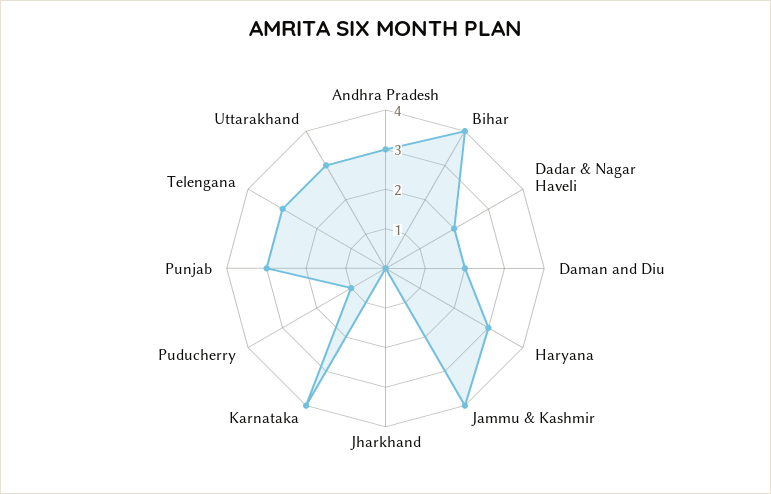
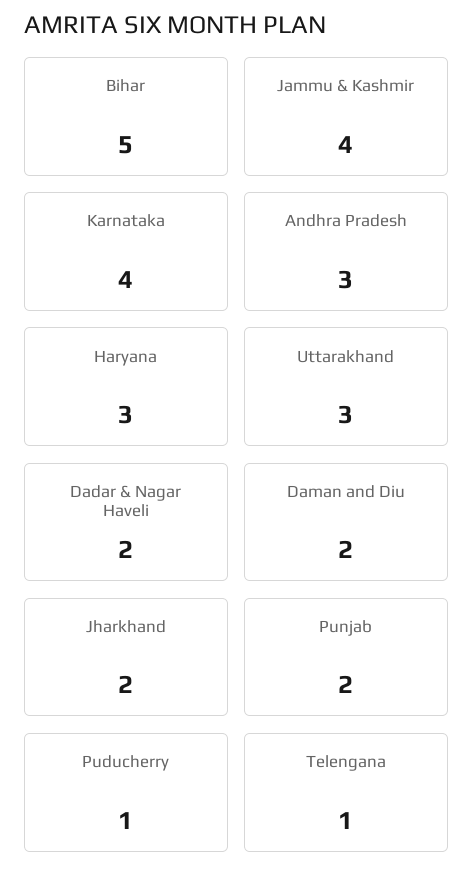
Bihar: 4 -> 5
Jharkhand: 0 -> 2
Punjab: 3 -> 2
Telengana: 3 -> 1

